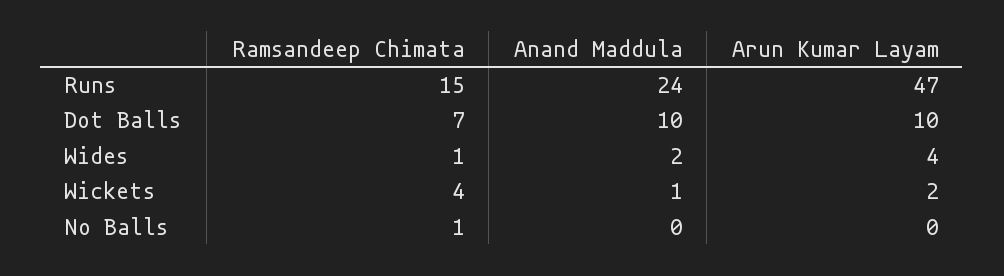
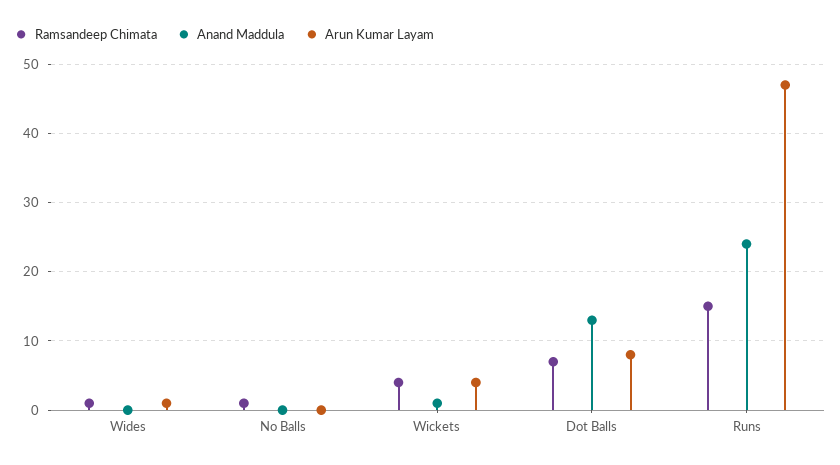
Anand Maddula, Dot Balls: 10 -> 13
Arun Kumar Layam, Dot Balls: 10 -> 8
Anand Maddula, Wides: 2 -> 0
Arun Kumar Layam, Wides: 4 -> 1
Arun Kumar Layam, Wickets: 2 -> 4

